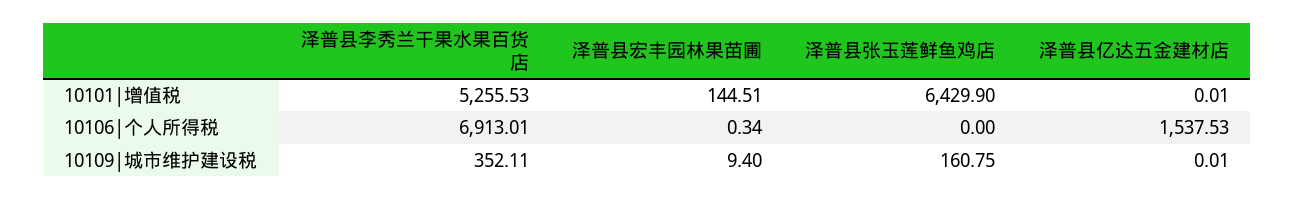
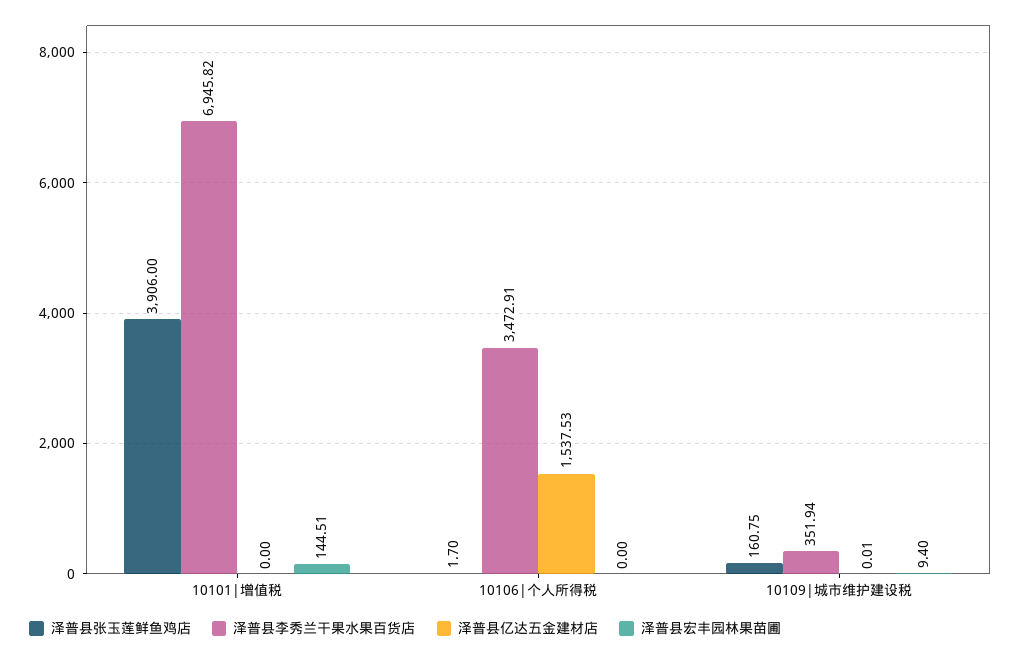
泽普县李秀兰干果水果百货店, 10101|增值税: 5255.53 -> 6945.82
泽普县张玉莲鲜鱼鸡店, 10101|增值税: 6429.9 -> 3906
泽普县亿达五金建材店, 10101|增值税: 0.01 -> 0
泽普县李秀兰干果水果百货店, 10106|个人所得税: 6913.01 -> 3472.91
泽普县宏丰园林果苗圃, 10106|个人所得税: 0.34 -> 0
泽普县张玉莲鲜鱼鸡店, 10106|个人所得税: 0 -> 1.7
泽普县李秀兰干果水果百货店, 10109|城市维护建设税: 352.11 -> 351.94

